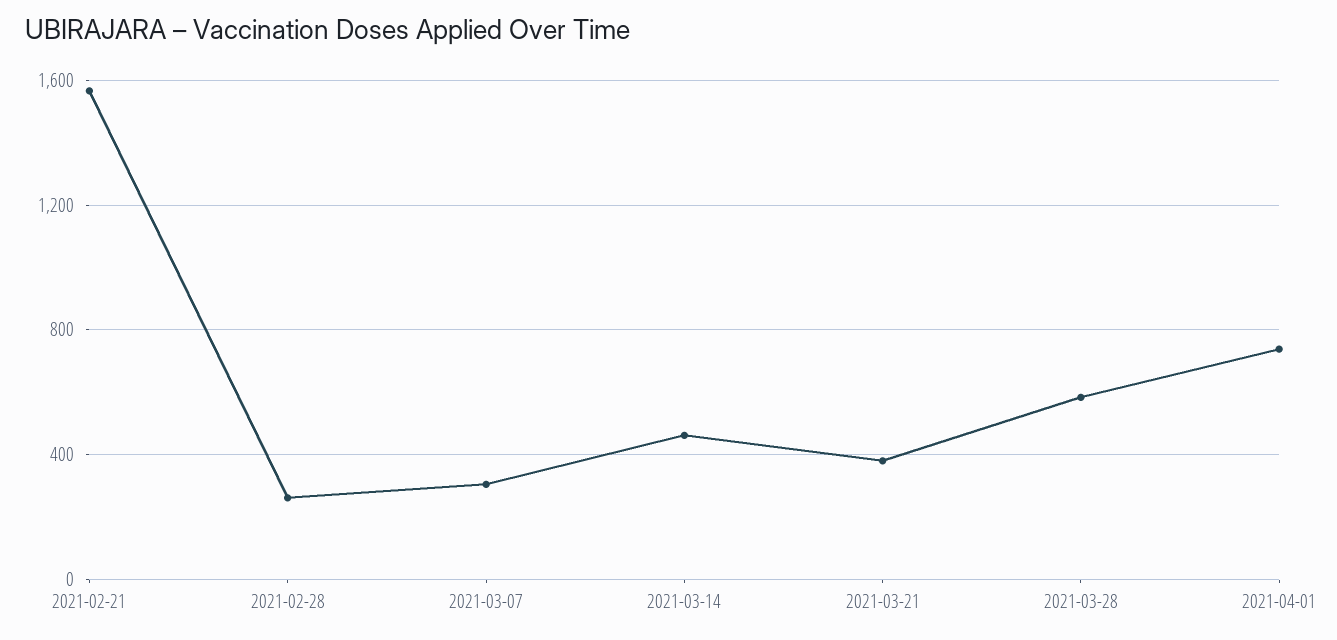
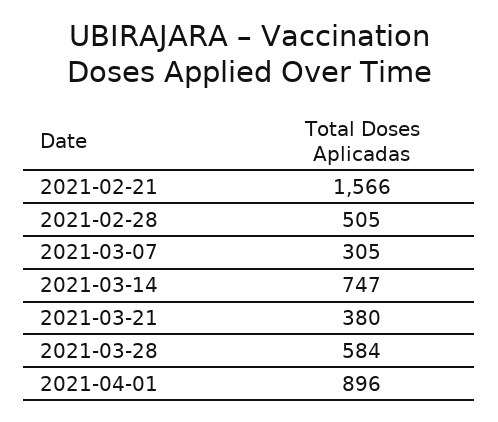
2021-02-28: 250 -> 505
2021-03-14: 450 -> 747
2021-04-01: 750 -> 896

